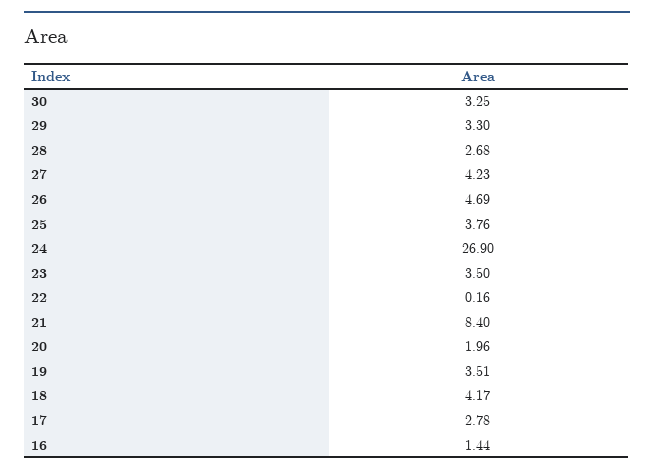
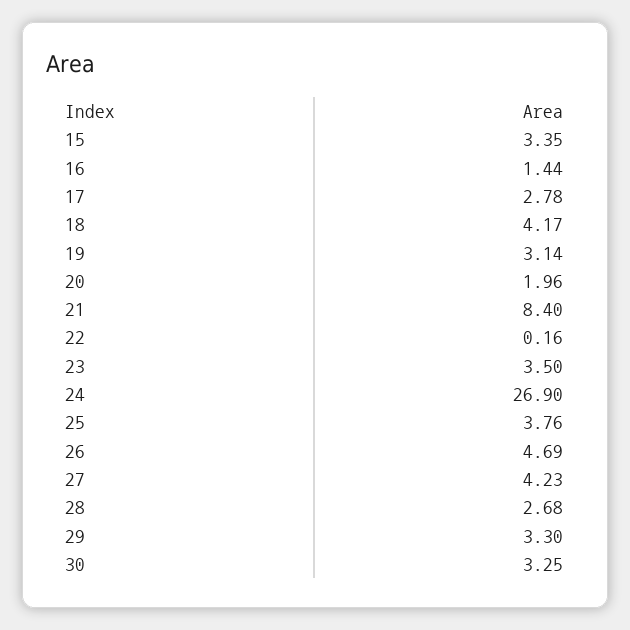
19: 3.51 -> 3.14
15: none -> 3.35

